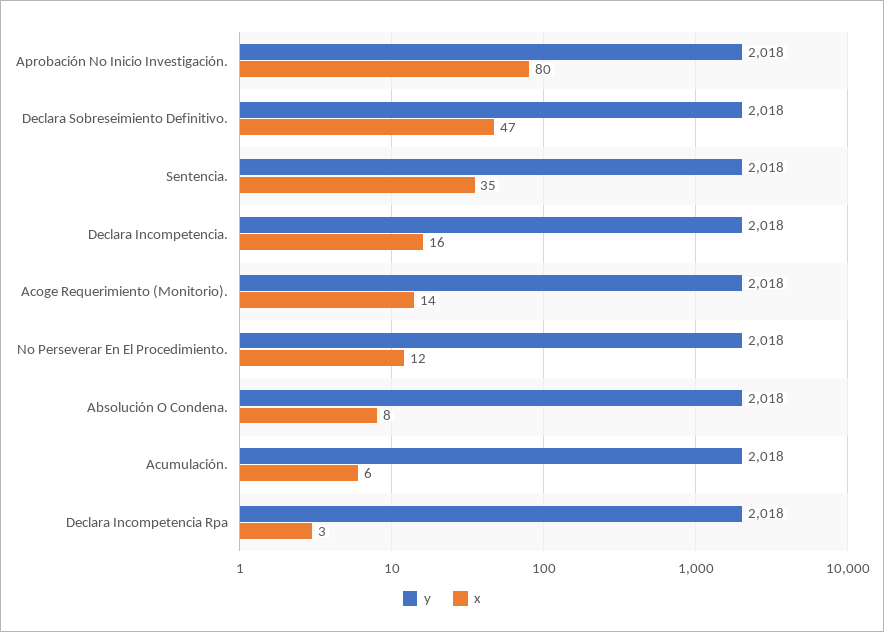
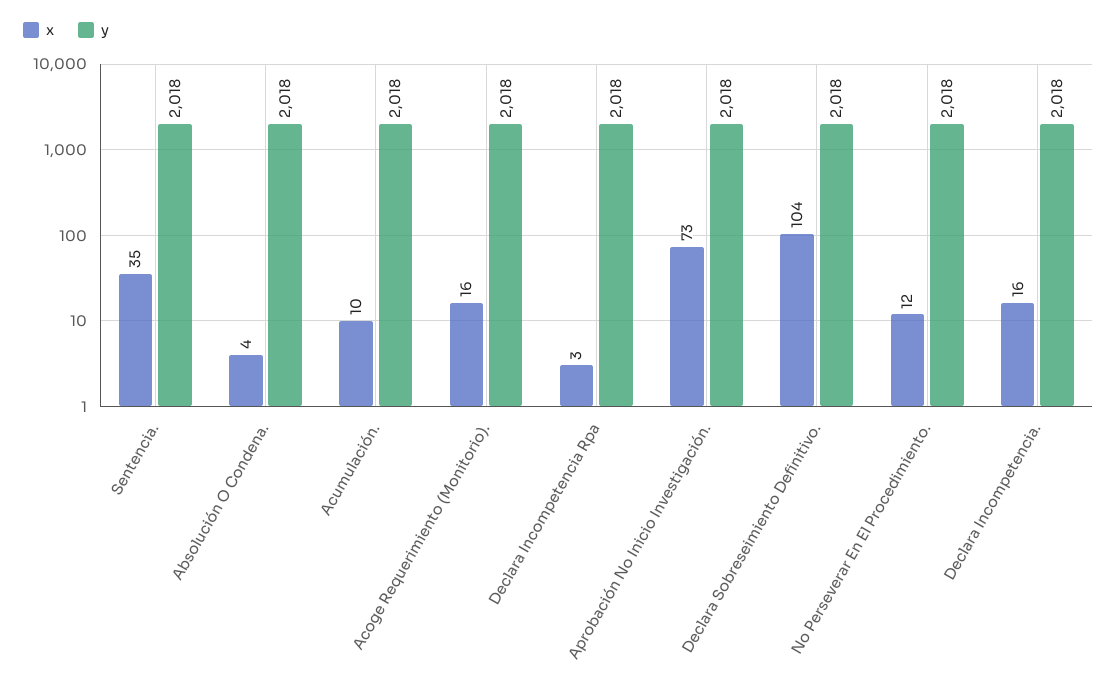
x, Aprobación No Inicio Investigación.: 80 -> 73
x, Declara Sobreseimiento Definitivo.: 47 -> 104
x, Acoge Requerimiento (Monitorio).: 14 -> 16
x, Absolución O Condena.: 8 -> 4
x, Acumulación.: 6 -> 10

